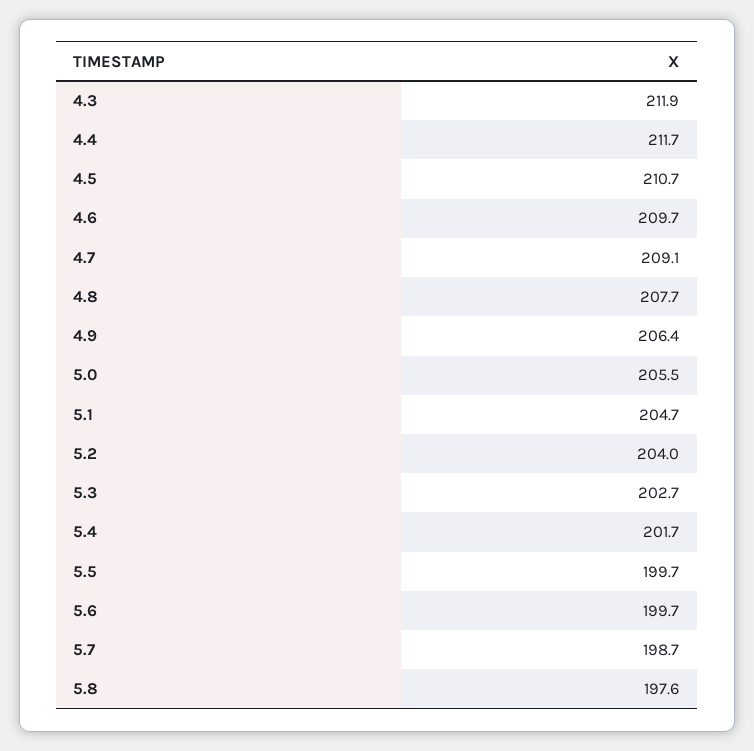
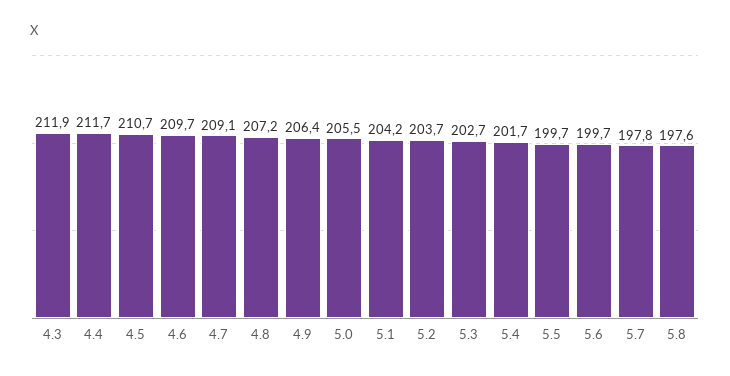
4.8: 207.7 -> 207.2
5.1: 204.7 -> 204.2
5.2: 204 -> 203.7
5.7: 198.7 -> 197.8

